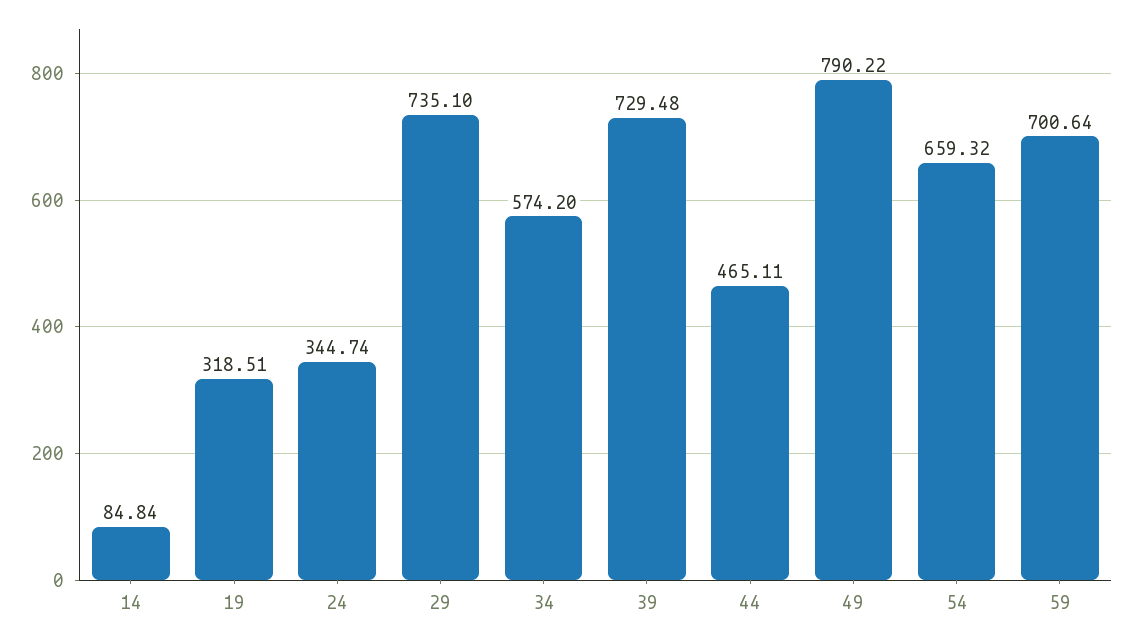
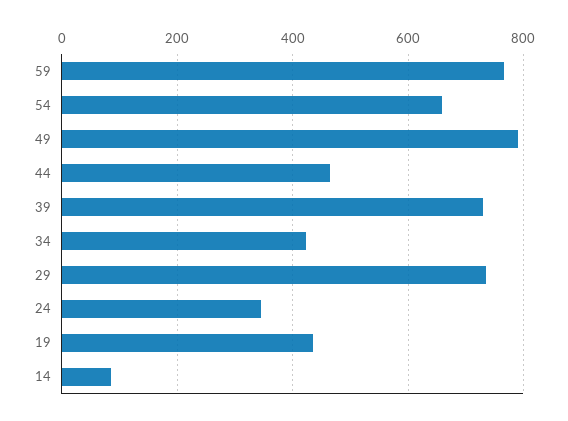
19: 318.51 -> 440
34: 574.2 -> 420
59: 700.64 -> 760

